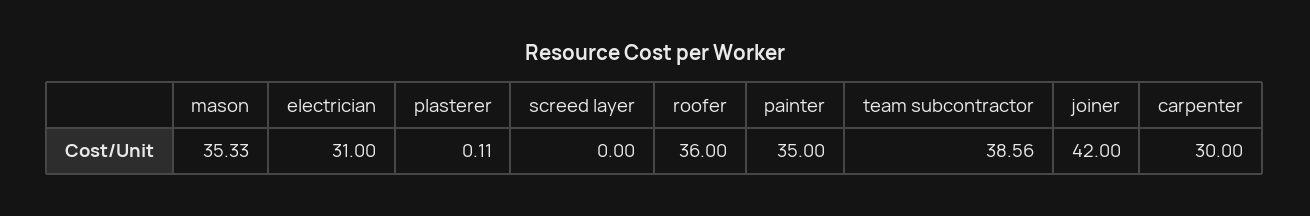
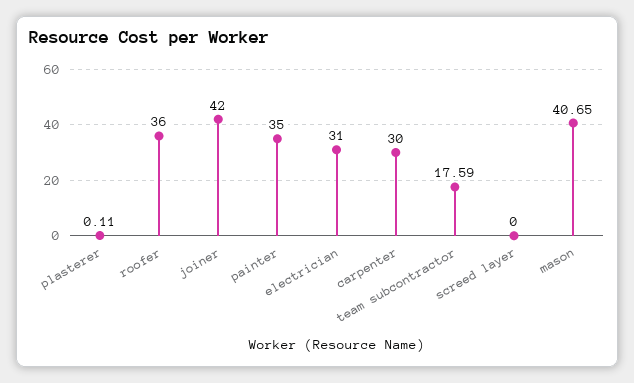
mason: 35.33 -> 40.65
team subcontractor: 38.56 -> 17.59

